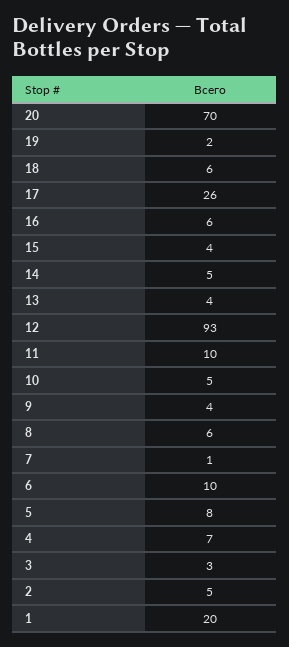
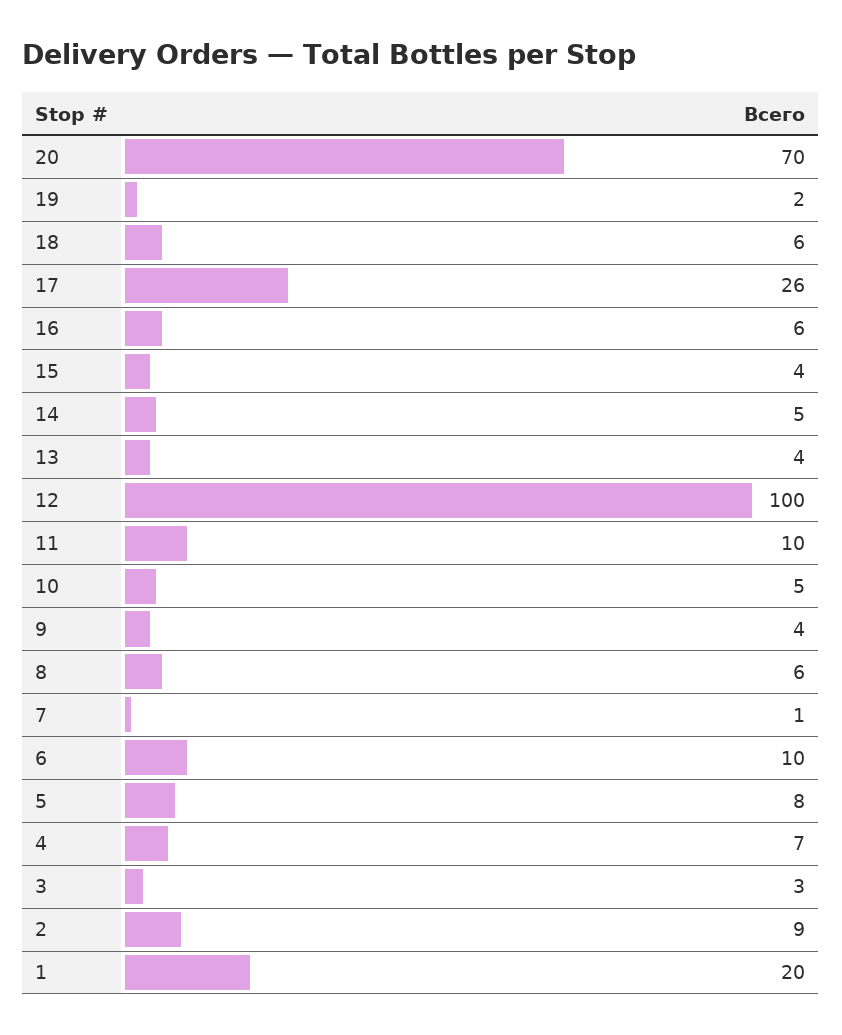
12: 93 -> 100
2: 5 -> 9

